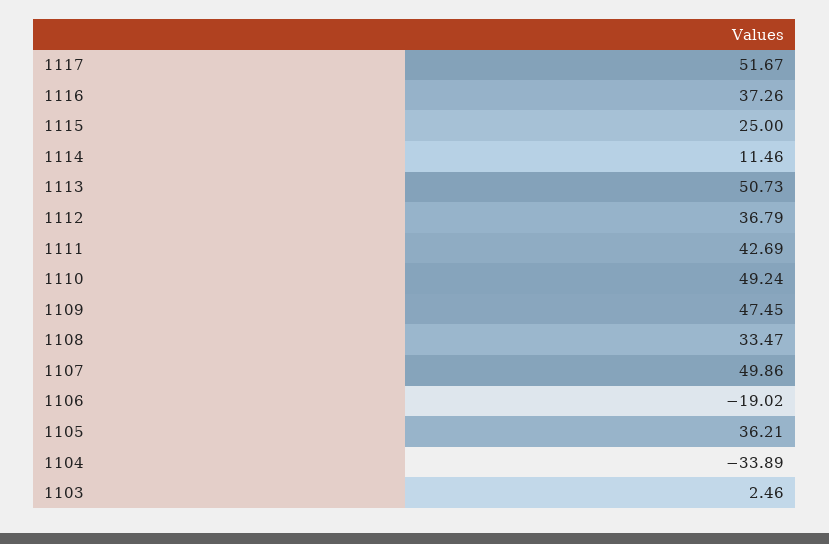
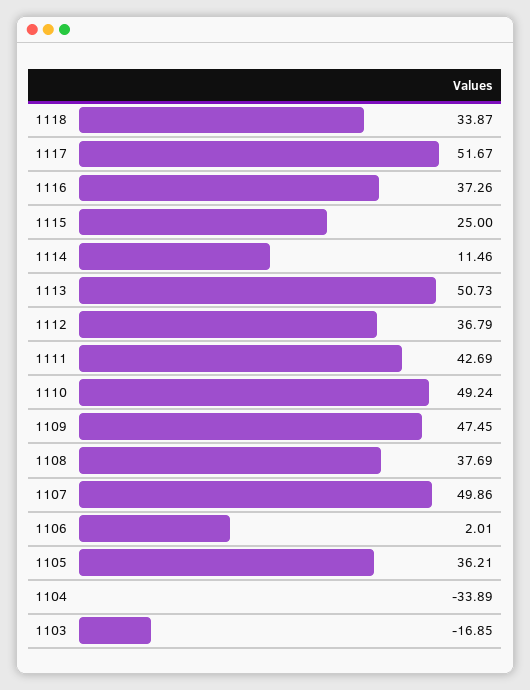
1108: 33.47 -> 37.69
1106: -19.02 -> 2.01
1103: 2.46 -> -16.85
1118: none -> 33.87

